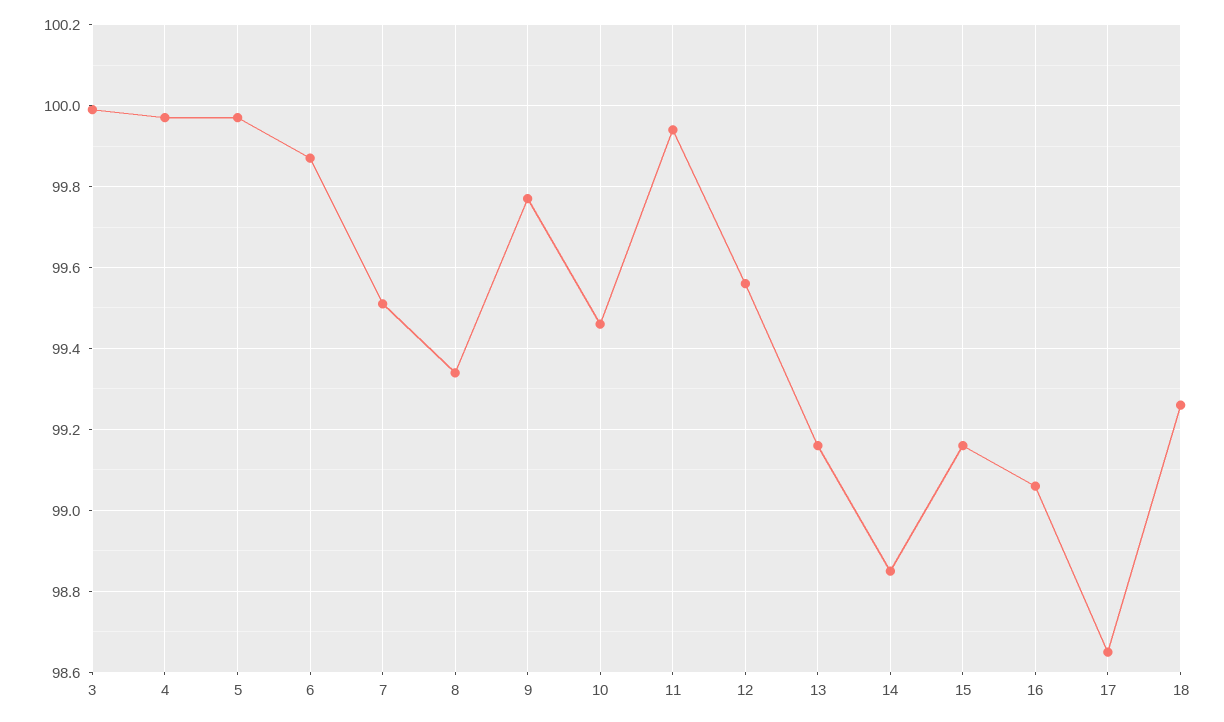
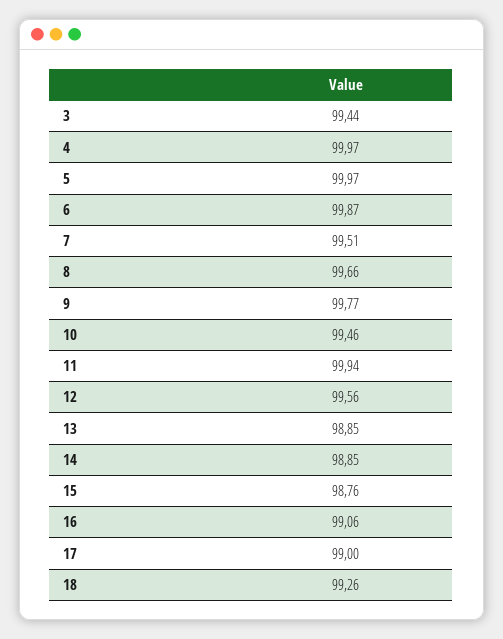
3: 100 -> 99.44
8: 99.35 -> 99.66
13: 99.15 -> 98.85
15: 99.15 -> 98.76
17: 98.65 -> 99

